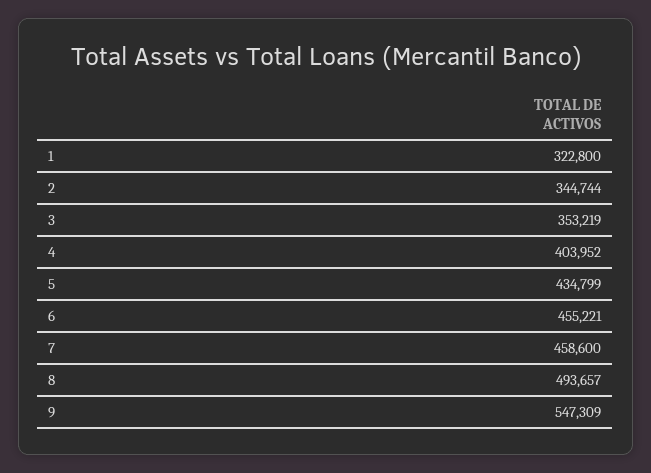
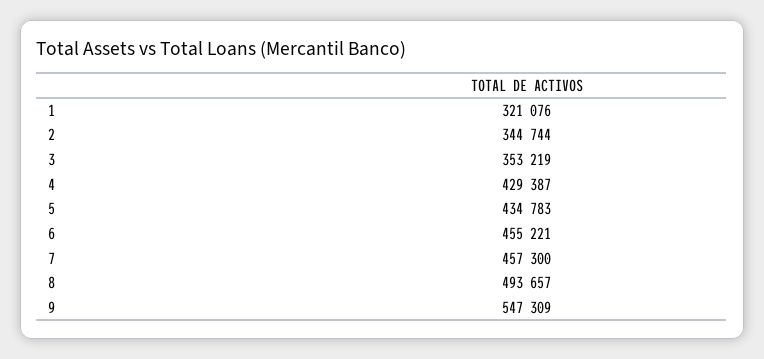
1: 322800 -> 321076
4: 403952 -> 429387
5: 434799 -> 434783
7: 458600 -> 457300

